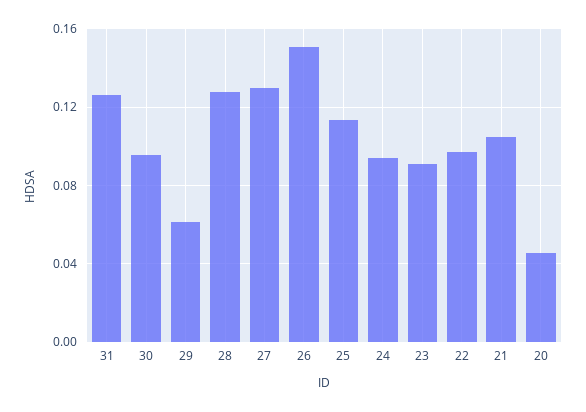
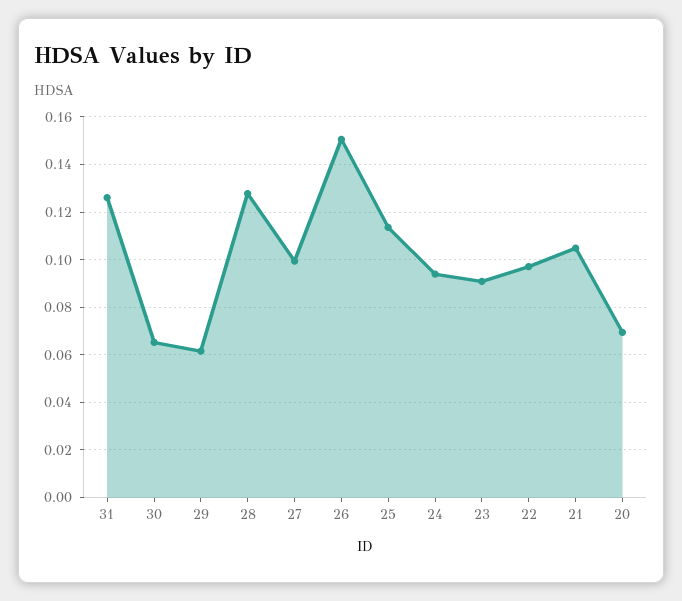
30: 0.095 -> 0.065
27: 0.13 -> 0.1
20: 0.045 -> 0.07

